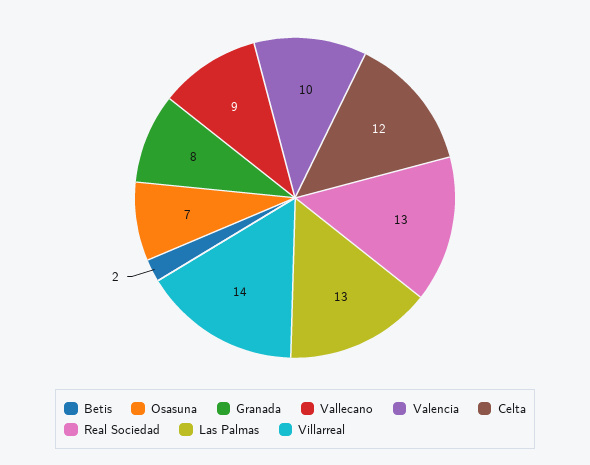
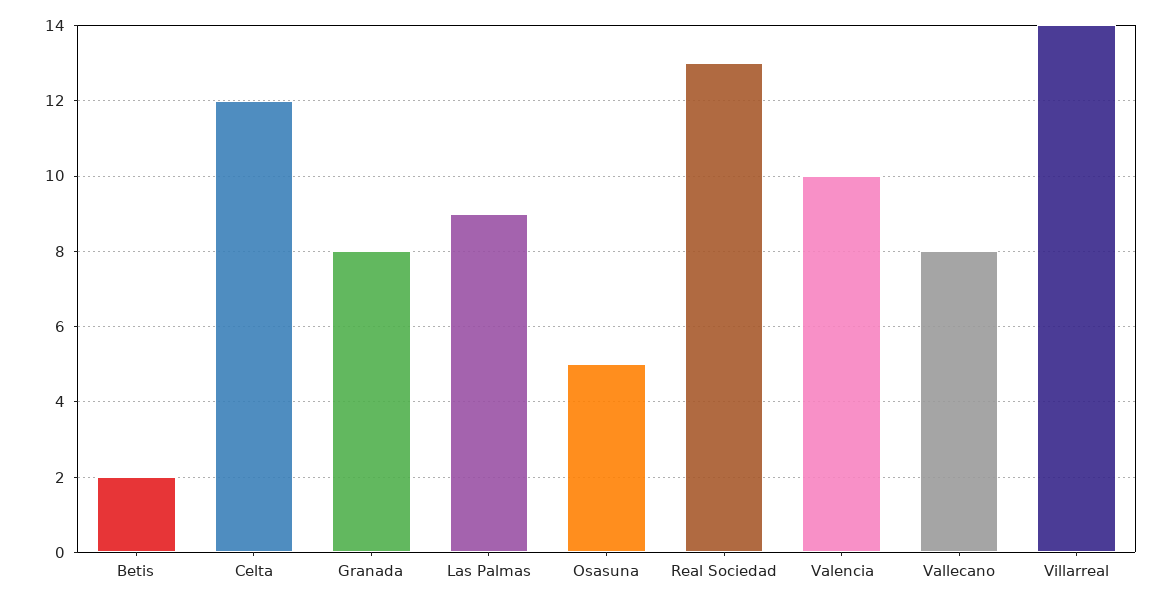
Osasuna: 7 -> 5
Vallecano: 9 -> 8
Las Palmas: 13 -> 9

